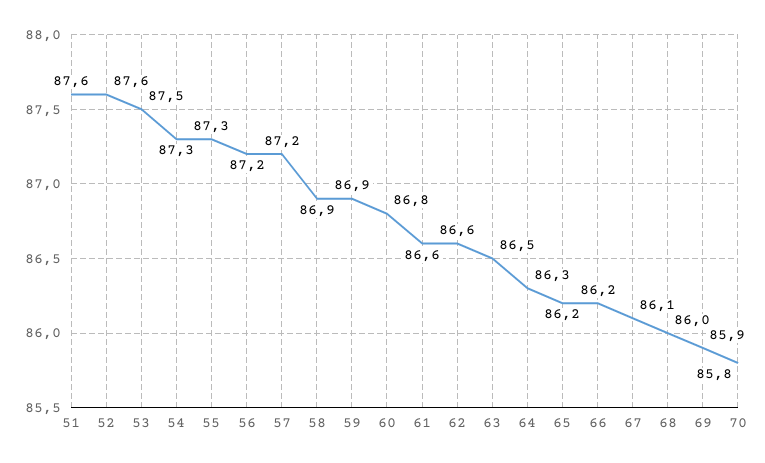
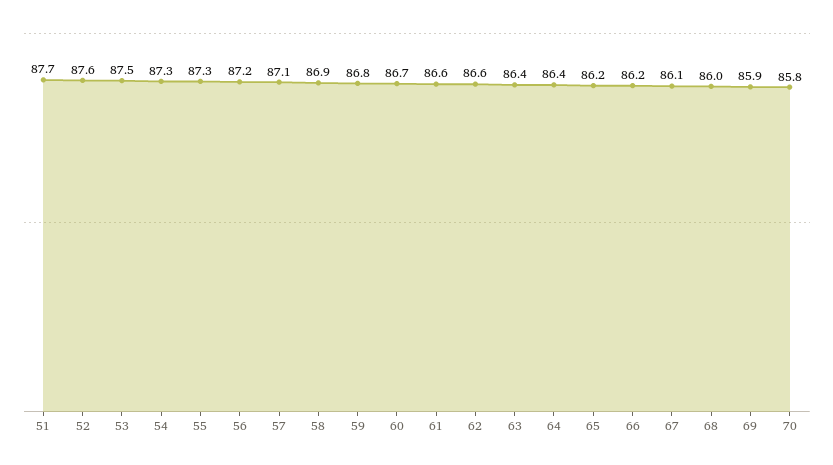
51: 87.6 -> 87.7
57: 87.2 -> 87.1
59: 86.9 -> 86.8
60: 86.8 -> 86.7
63: 86.5 -> 86.4
64: 86.3 -> 86.4

